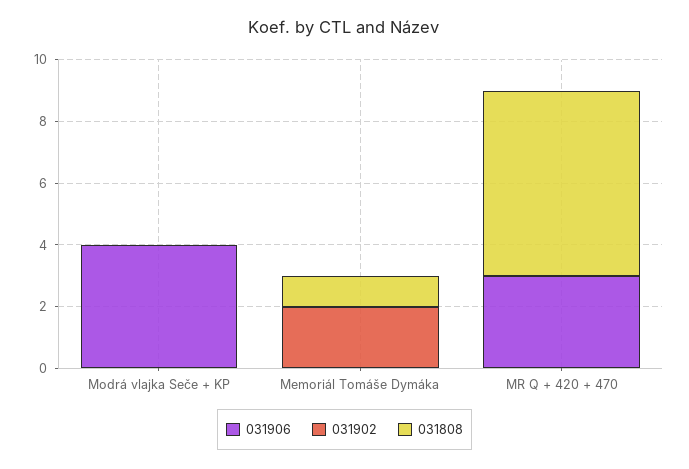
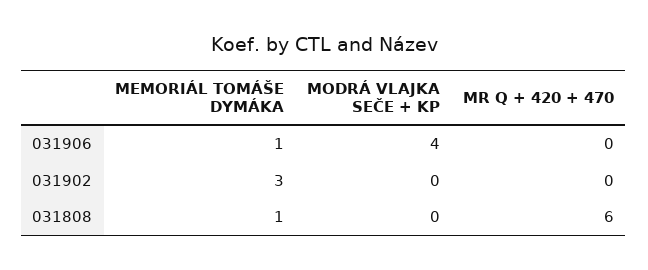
031906, Memoriál Tomáše Dymáka: 0 -> 1
031902, Memoriál Tomáše Dymáka: 2 -> 3
031906, MR Q + 420 + 470: 3 -> 0

